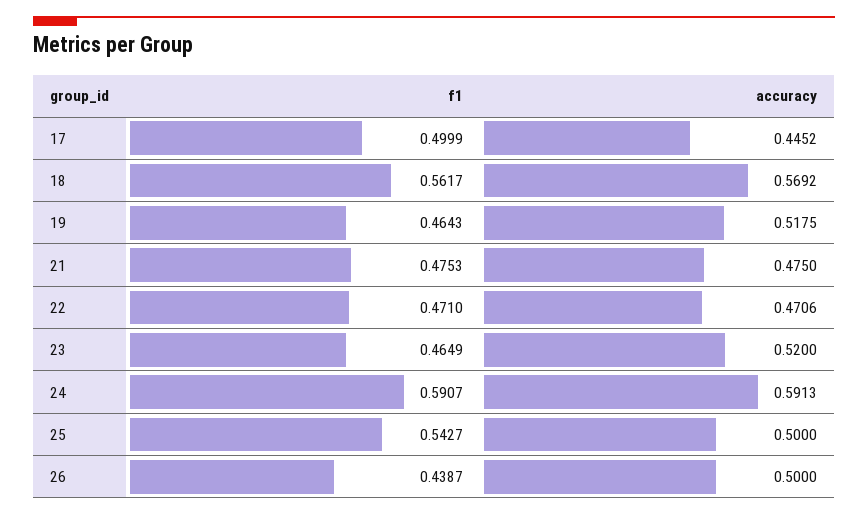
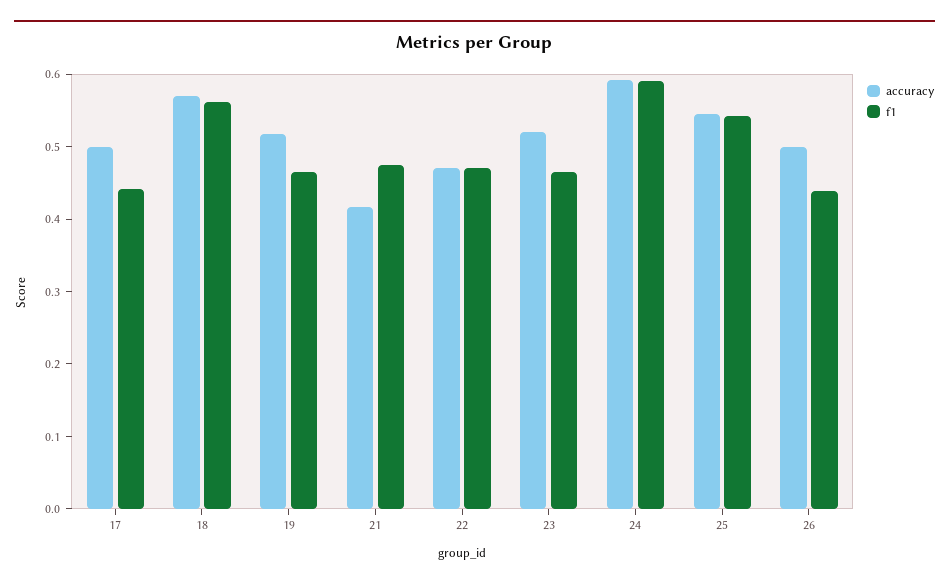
f1, 17: 0.4999 -> 0.44
accuracy, 17: 0.4452 -> 0.5
accuracy, 21: 0.475 -> 0.42
accuracy, 25: 0.5 -> 0.54

